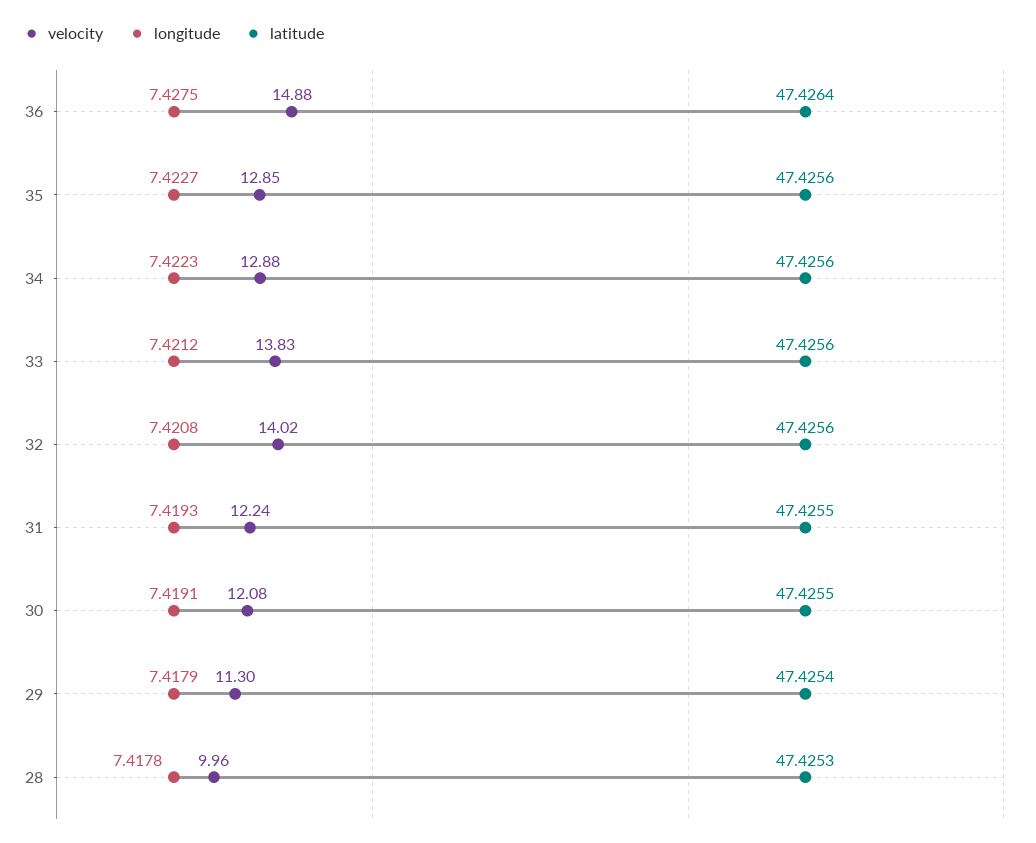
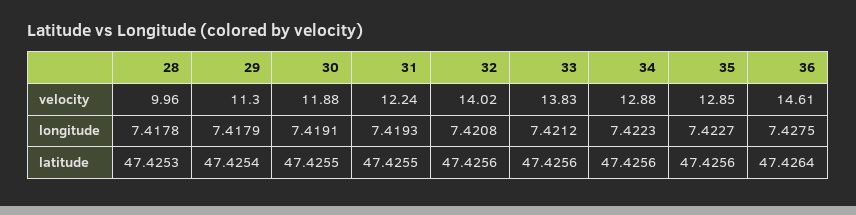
velocity, 36: 14.88 -> 14.61
velocity, 30: 12.08 -> 11.88

